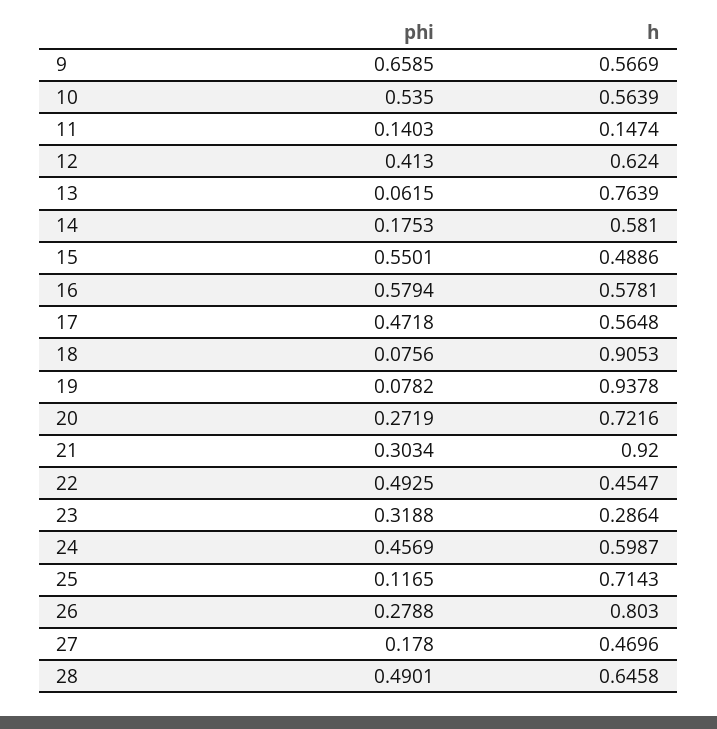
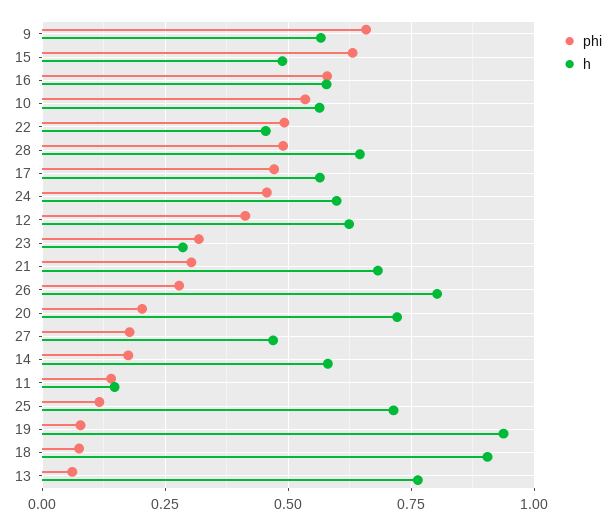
phi, 15: 0.5501 -> 0.625
phi, 20: 0.2719 -> 0.2
h, 21: 0.92 -> 0.675

